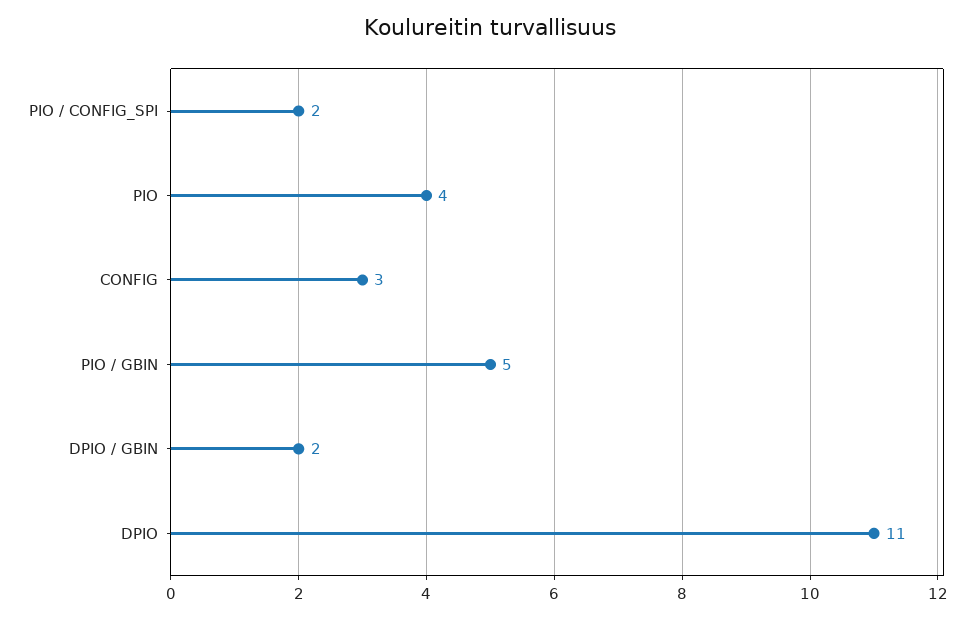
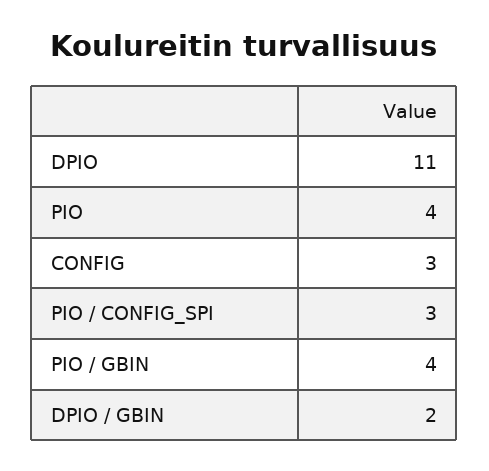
PIO / CONFIG_SPI: 2 -> 3
PIO / GBIN: 5 -> 4

